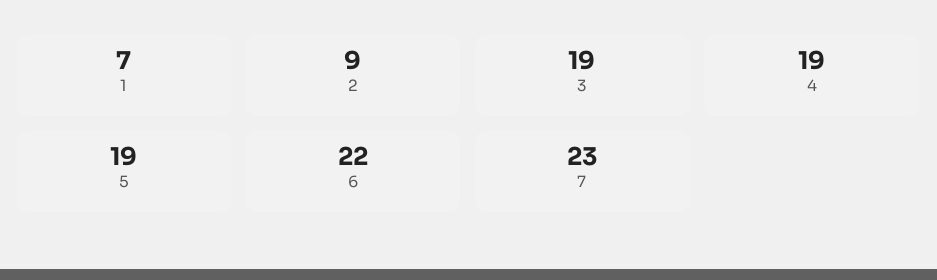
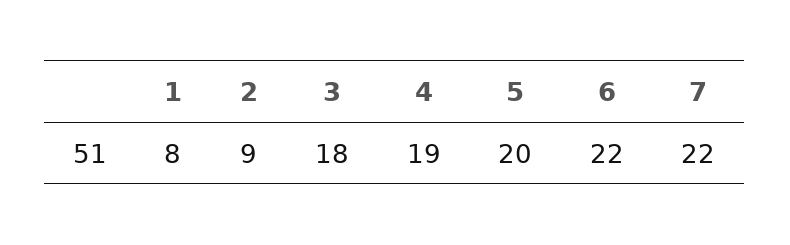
1: 7 -> 8
3: 19 -> 18
5: 19 -> 20
7: 23 -> 22

